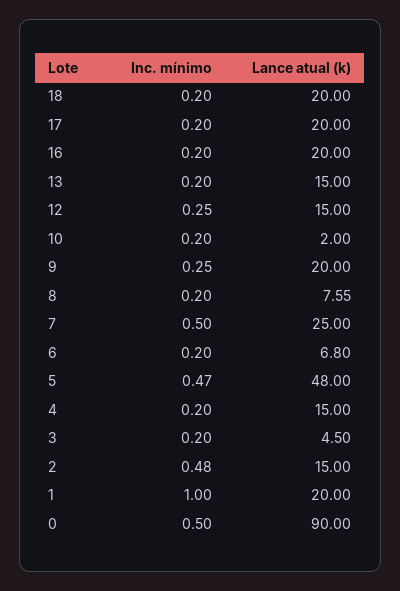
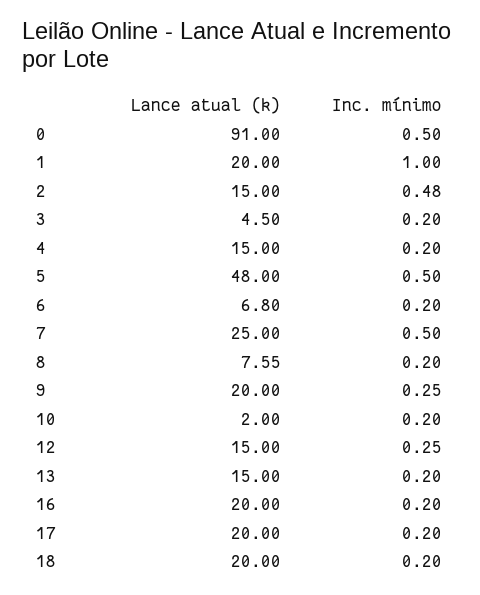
Inc. mínimo, 5: 0.47 -> 0.5
Lance atual (k), 0: 90 -> 91

